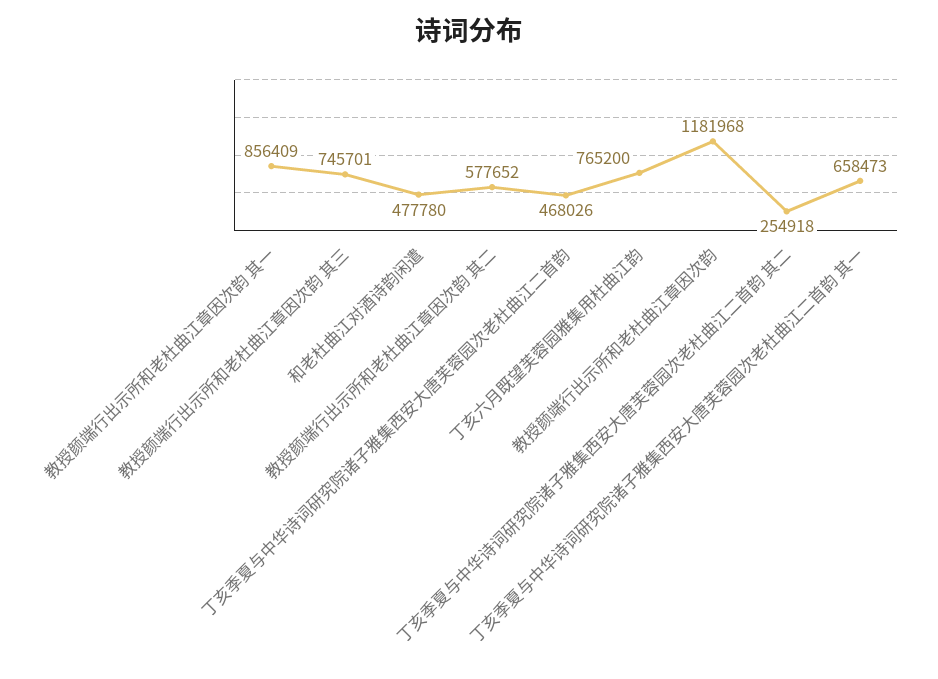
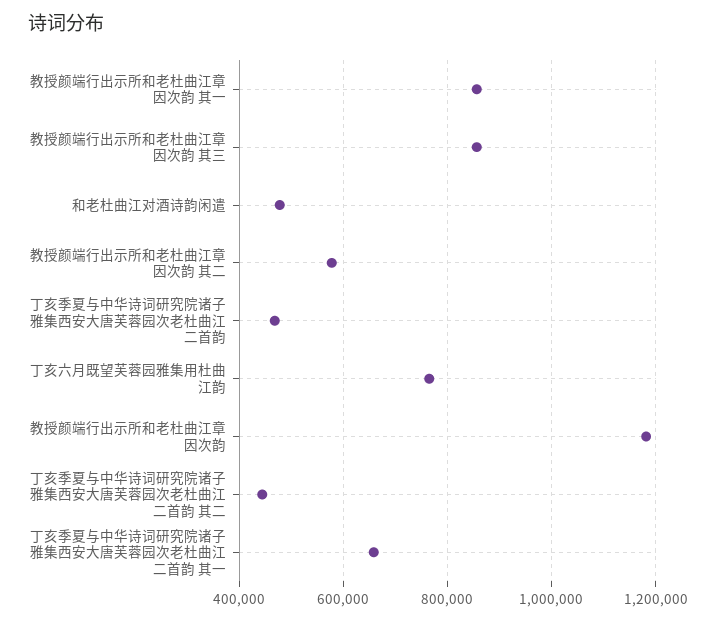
教授颜端行出示所和老杜曲江章因次韵 其三: 745701 -> 860000
丁亥季夏与中华诗词研究院诸子雅集西安大唐芙蓉园次老杜曲江二首韵 其二: 254918 -> 440000

